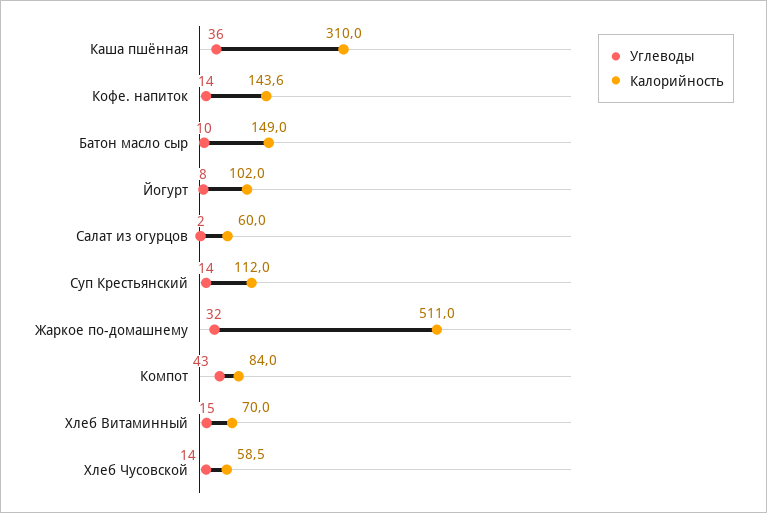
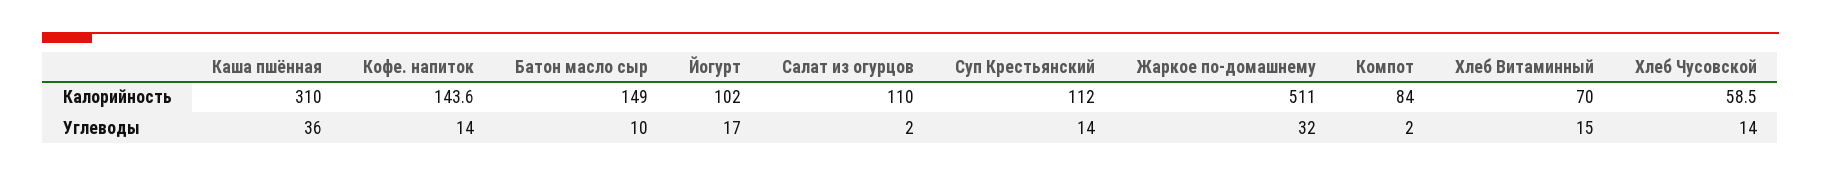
Углеводы, Йогурт: 8 -> 17
Калорийность, Салат из огурцов: 60 -> 110
Углеводы, Компот: 43 -> 2

